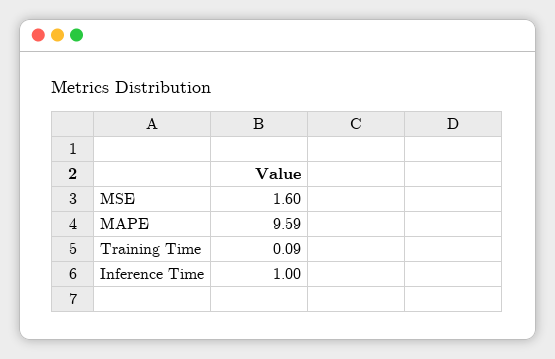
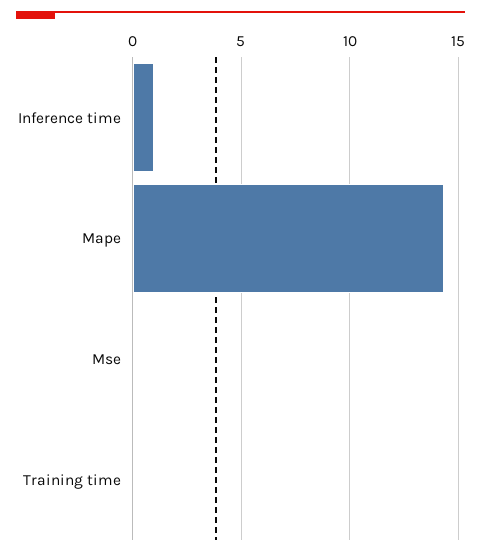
MSE: 1.6 -> 0
MAPE: 9.59 -> 14.5

